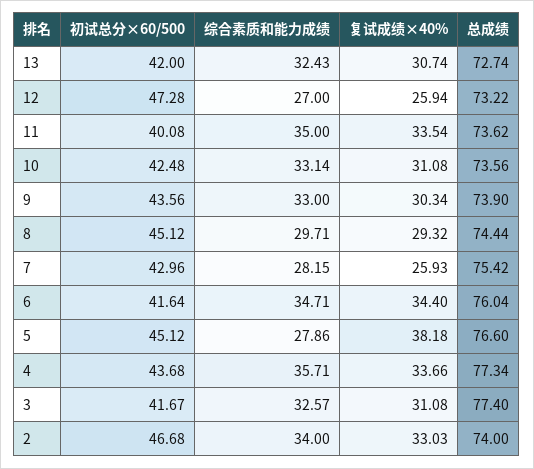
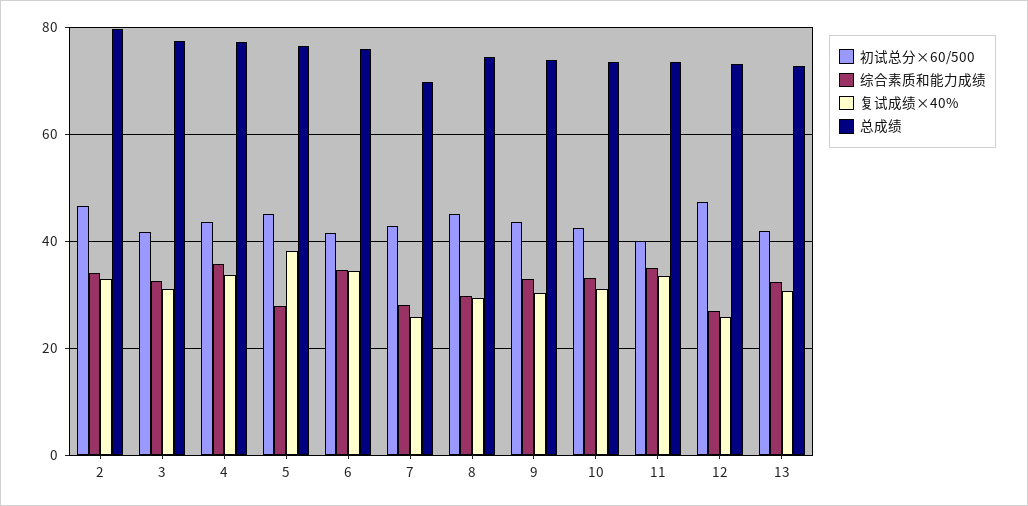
总成绩, 7: 75.42 -> 70
总成绩, 2: 74 -> 80

